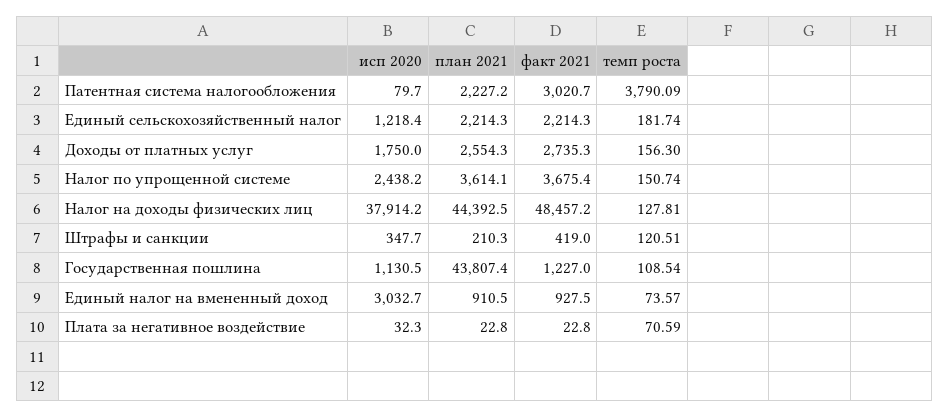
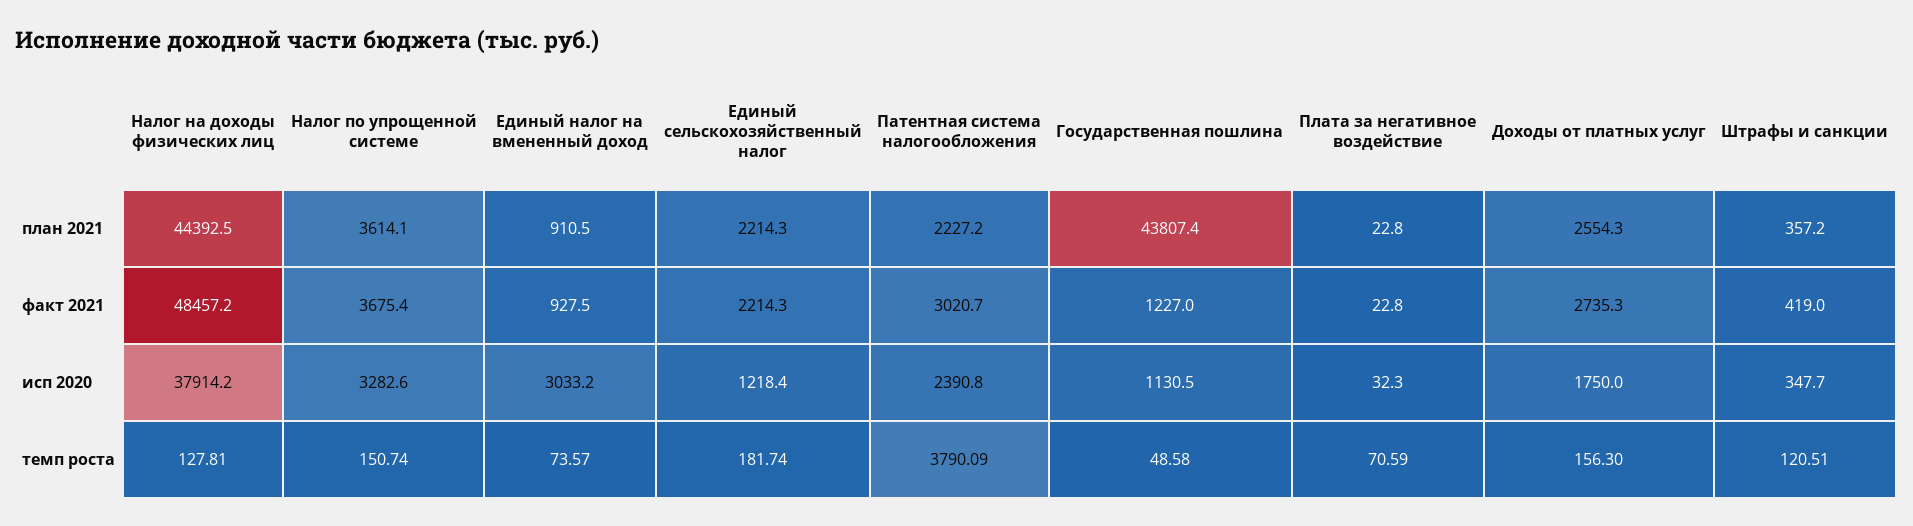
исп 2020, Патентная система налогообложения: 79.7 -> 2390.8
исп 2020, Налог по упрощенной системе: 2438.2 -> 3282.6
план 2021, Штрафы и санкции: 210.3 -> 357.2
темп роста, Государственная пошлина: 108.54 -> 48.58
исп 2020, Единый налог на вмененный доход: 3032.7 -> 3033.2

